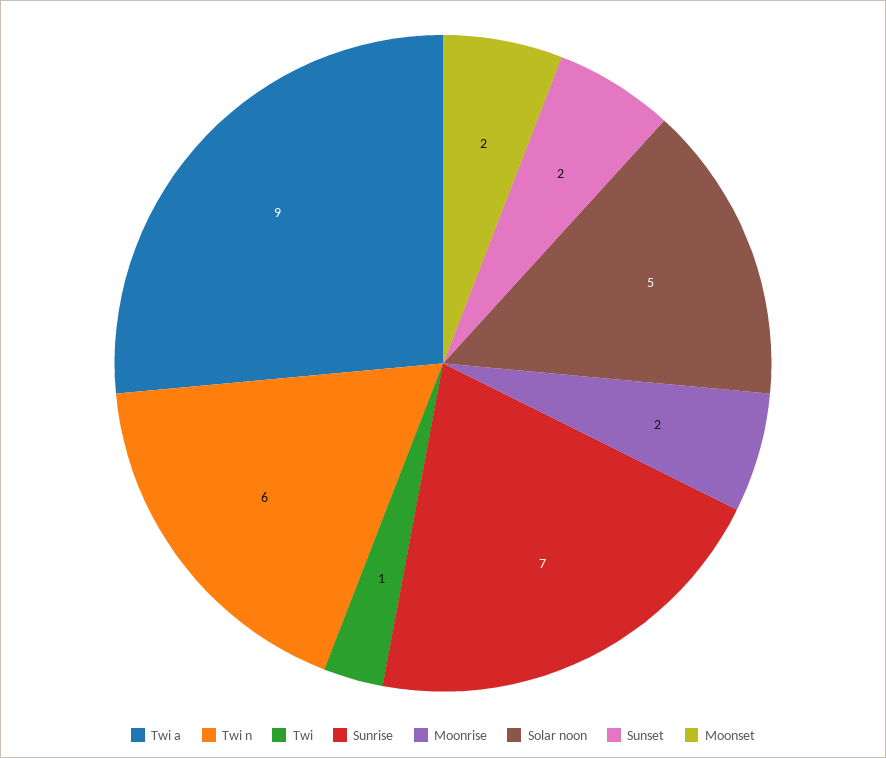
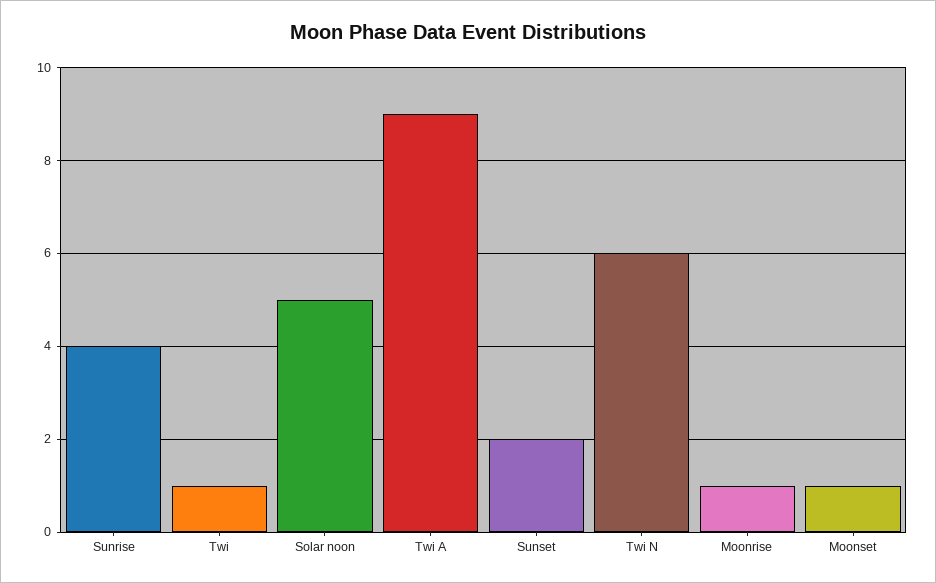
Sunrise: 7 -> 4
Moonrise: 2 -> 1
Moonset: 2 -> 1

